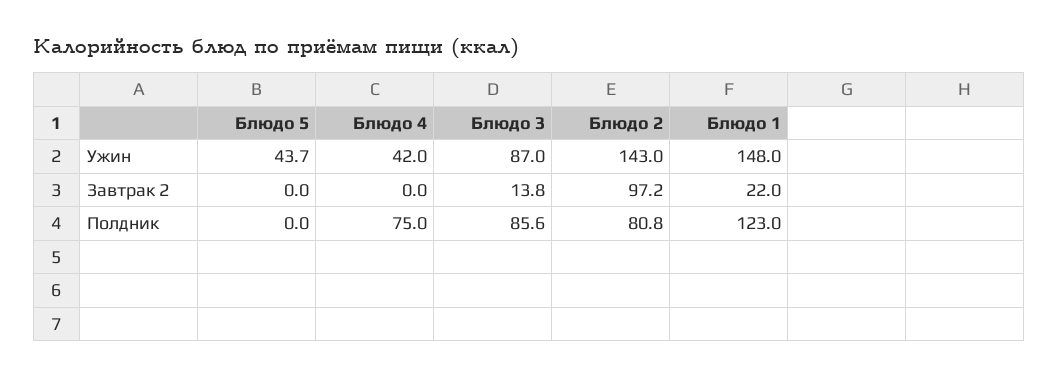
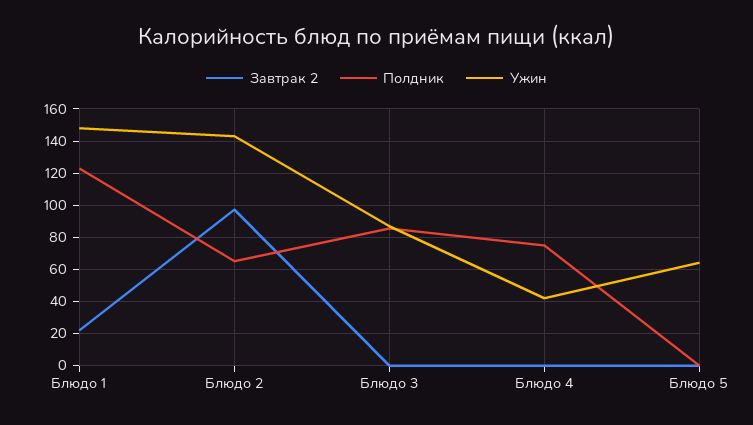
Ужин, Блюдо 5: 43.7 -> 65
Завтрак 2, Блюдо 3: 13.8 -> 0
Полдник, Блюдо 2: 80.8 -> 65

